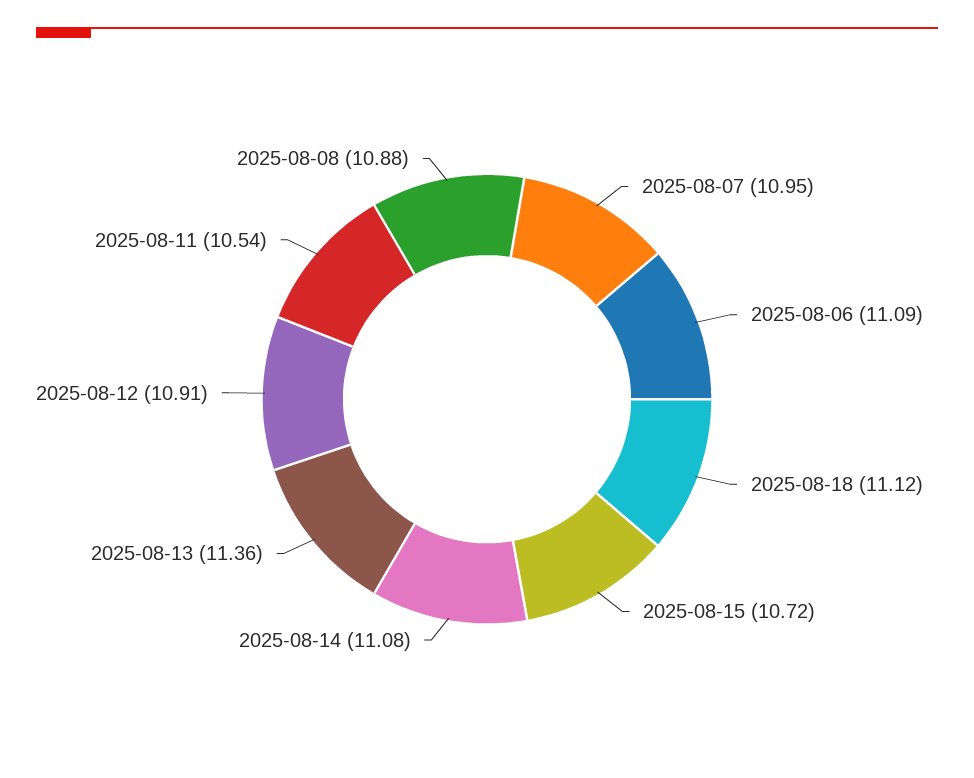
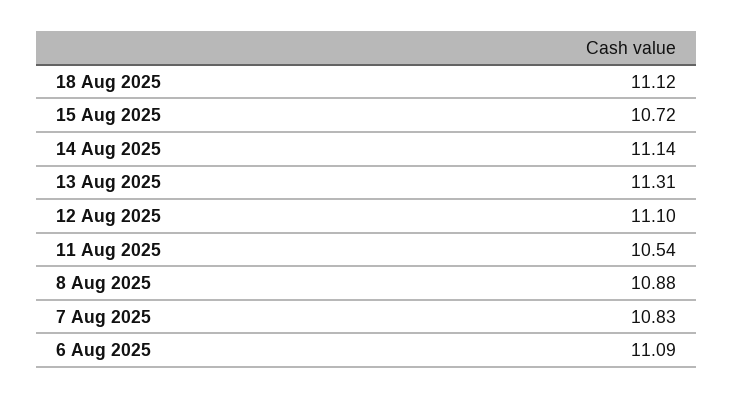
2025-08-07: 10.95 -> 10.83
2025-08-14: 11.08 -> 11.14
2025-08-13: 11.36 -> 11.31
2025-08-12: 10.91 -> 11.1

